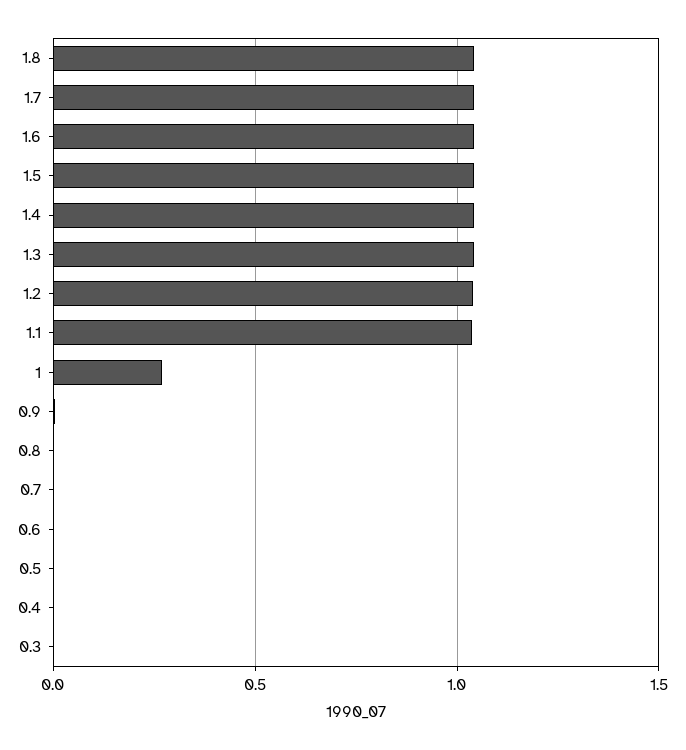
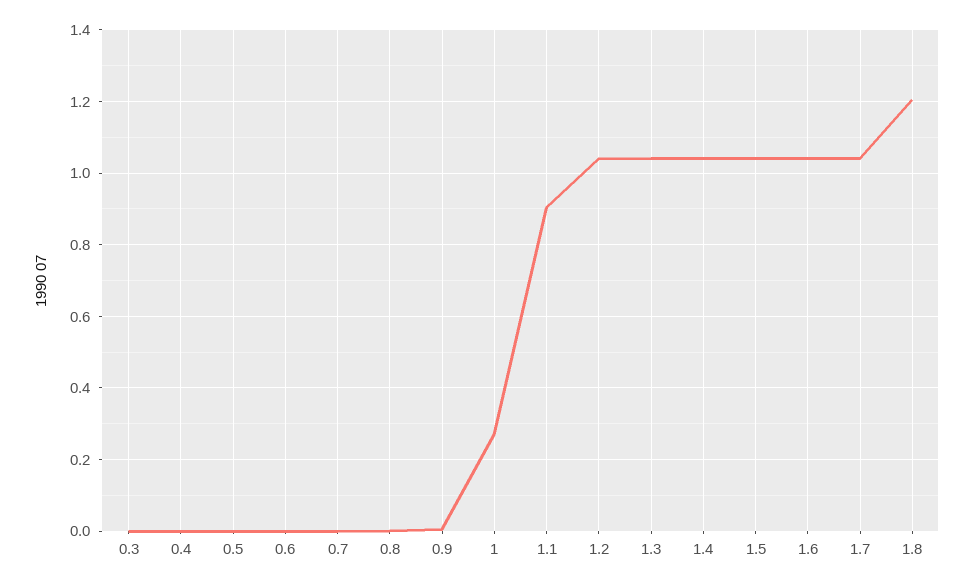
1.8: 1.05 -> 1.2
1.1: 1.05 -> 0.9

